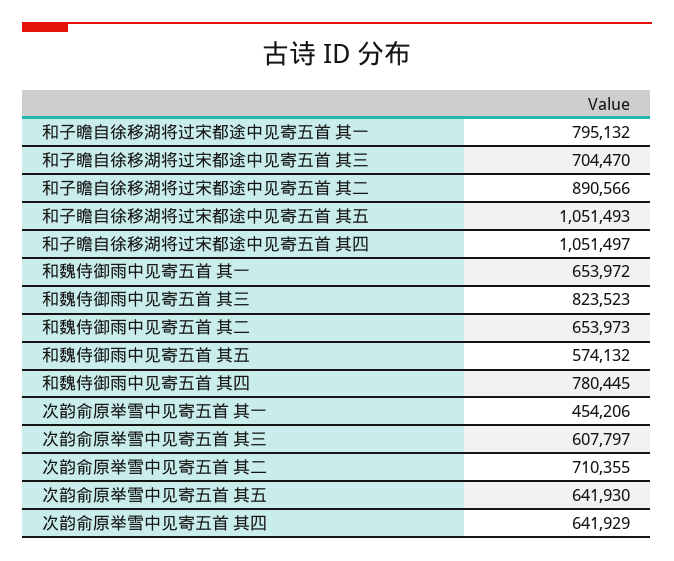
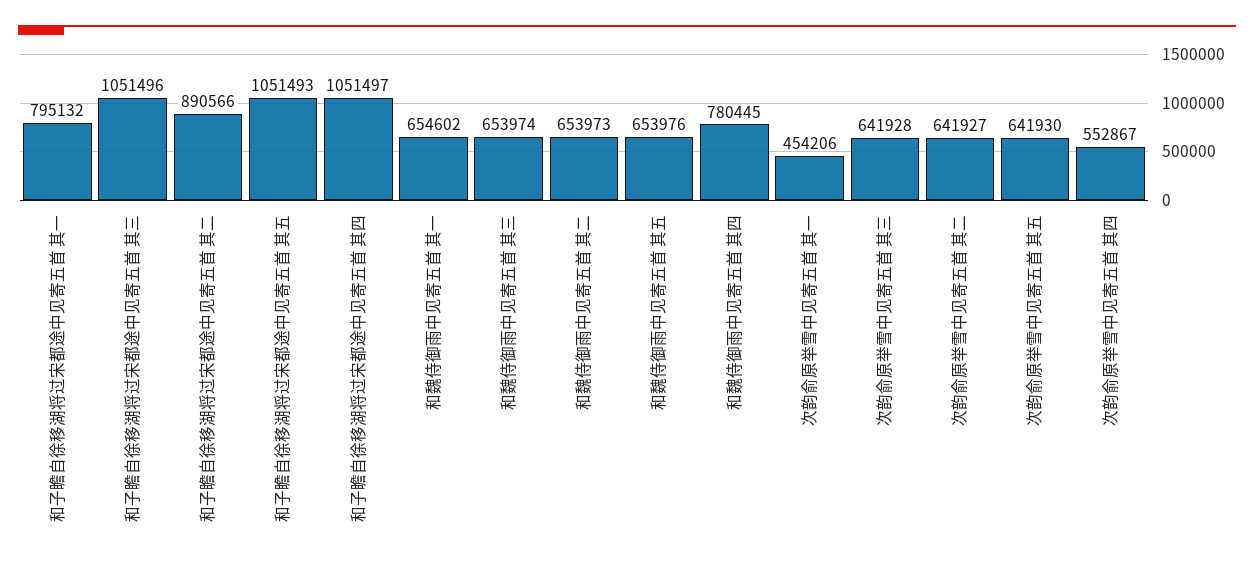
和子瞻自徐移湖将过宋都途中见寄五首 其三: 704470 -> 1051496
和魏侍御雨中见寄五首 其一: 653972 -> 654602
和魏侍御雨中见寄五首 其三: 823523 -> 653974
和魏侍御雨中见寄五首 其五: 574132 -> 653976
次韵俞原举雪中见寄五首 其三: 607797 -> 641928
次韵俞原举雪中见寄五首 其二: 710355 -> 641927
次韵俞原举雪中见寄五首 其四: 641929 -> 552867

